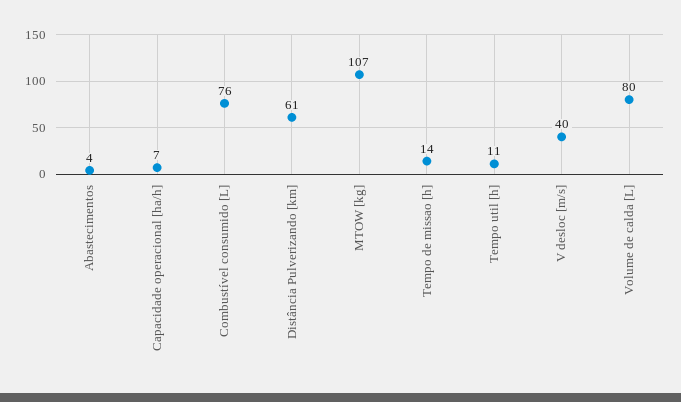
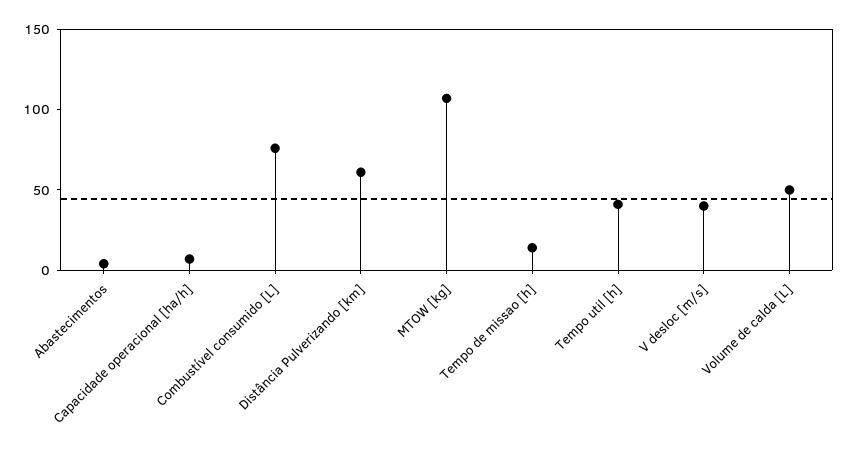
Tempo util [h]: 11 -> 40
Volume de calda [L]: 80 -> 50

